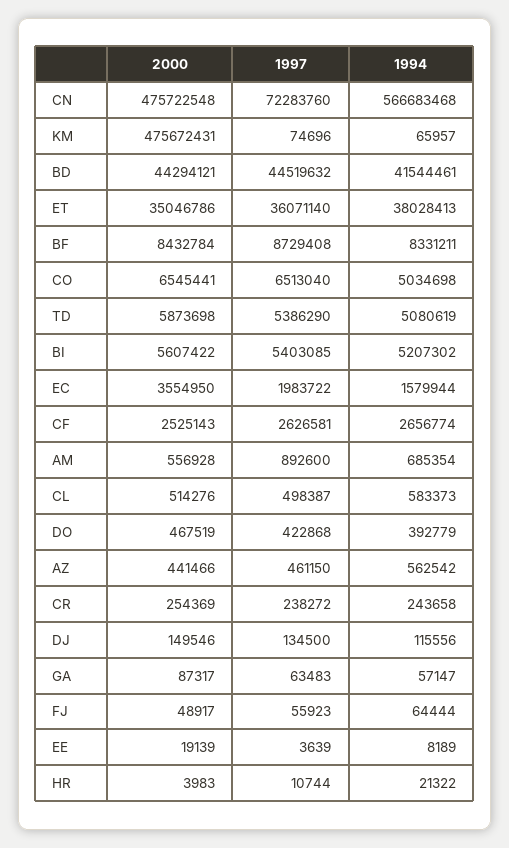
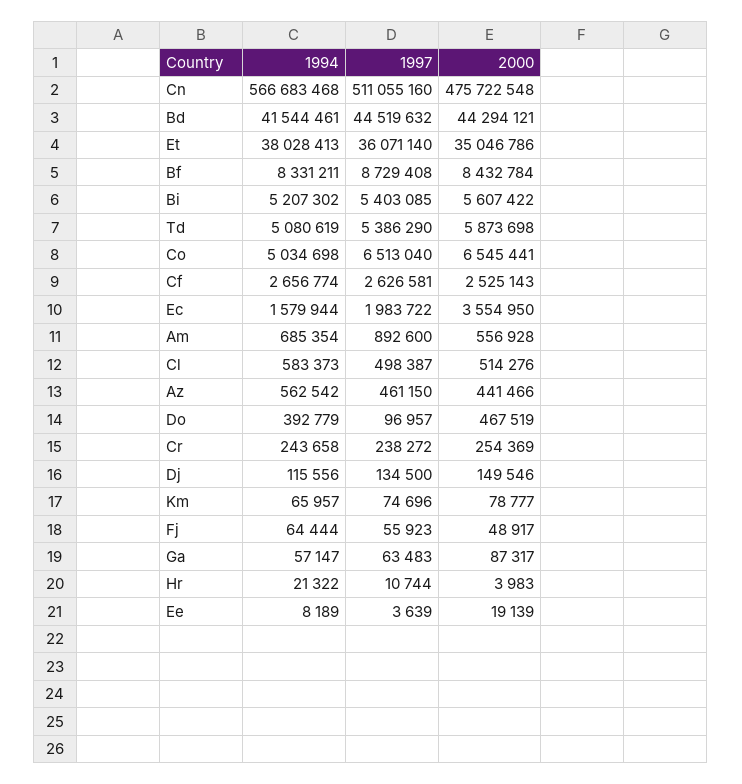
1997, CN: 72283760 -> 511055160
2000, KM: 475672431 -> 78777
1997, DO: 422868 -> 96957

